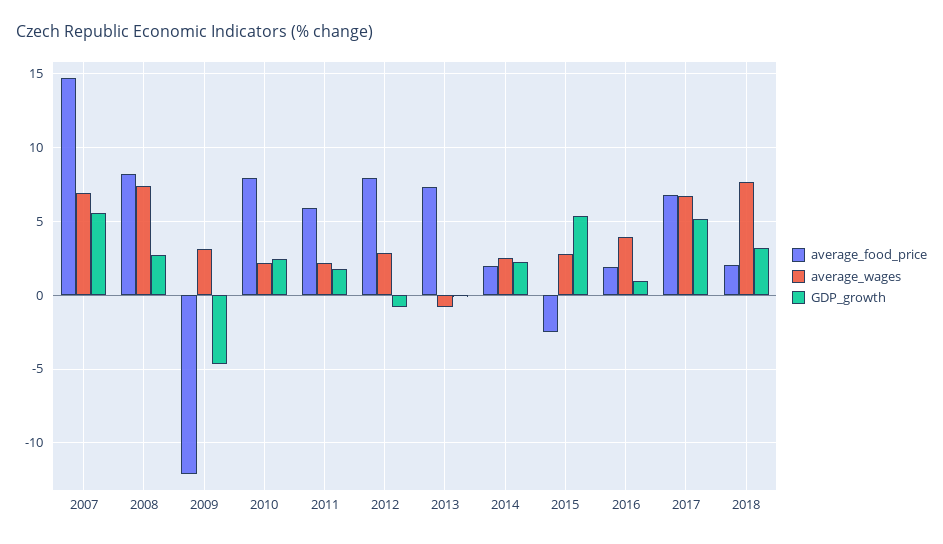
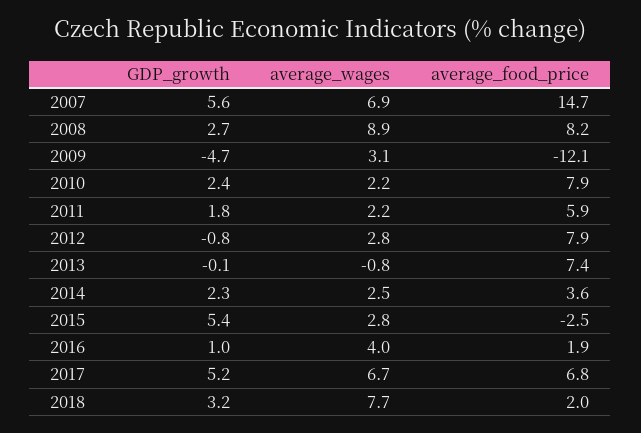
average_wages, 2008: 7.5 -> 8.9
average_food_price, 2014: 2 -> 3.6

